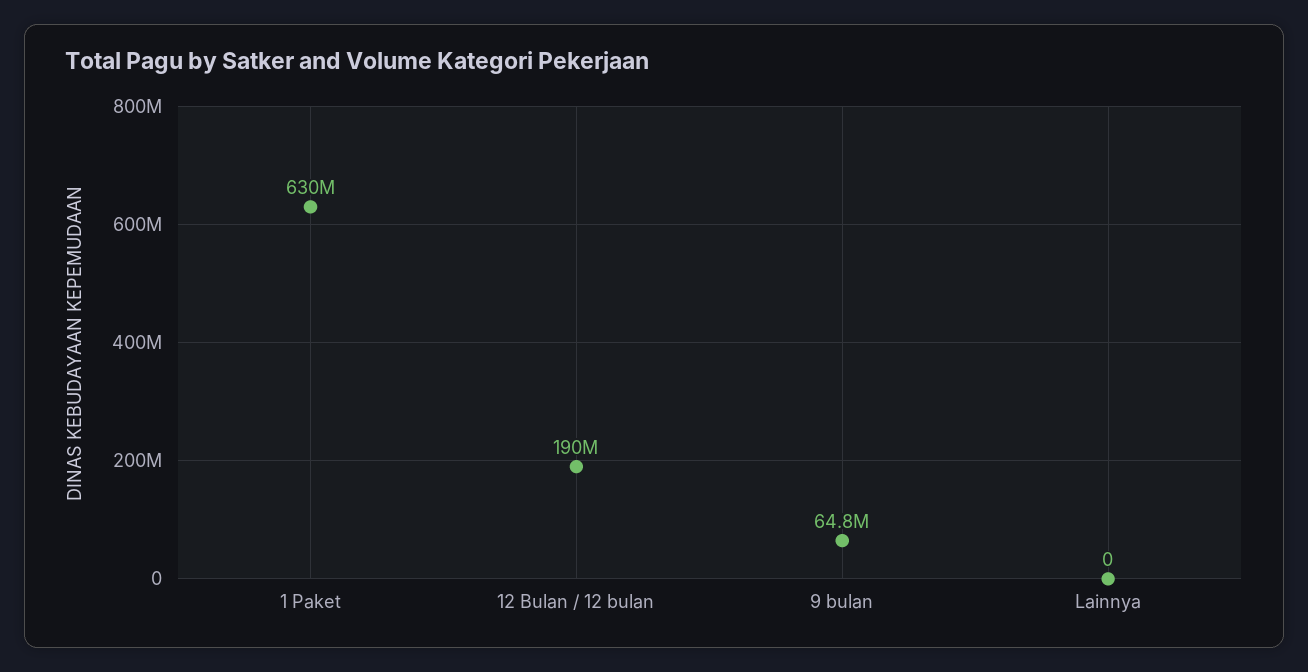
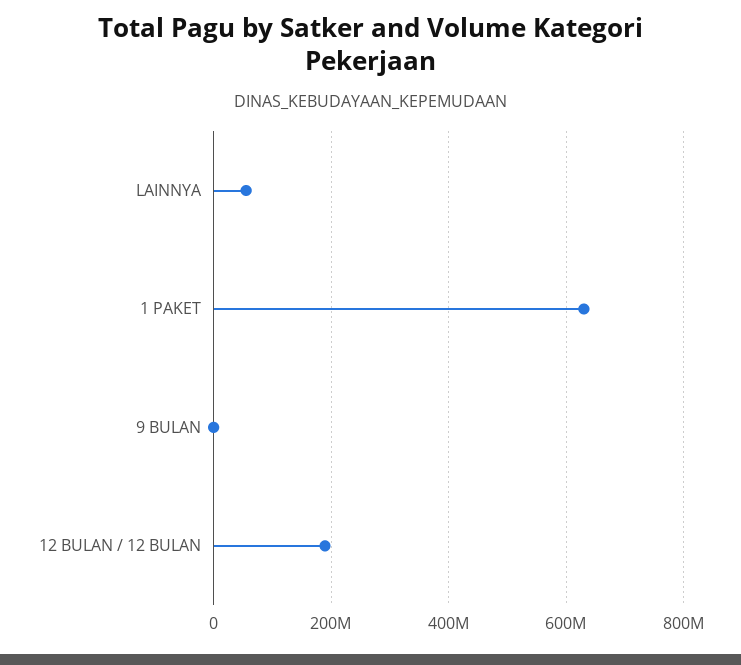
9 bulan: 64800000 -> 0
Lainnya: 0 -> 60000000

